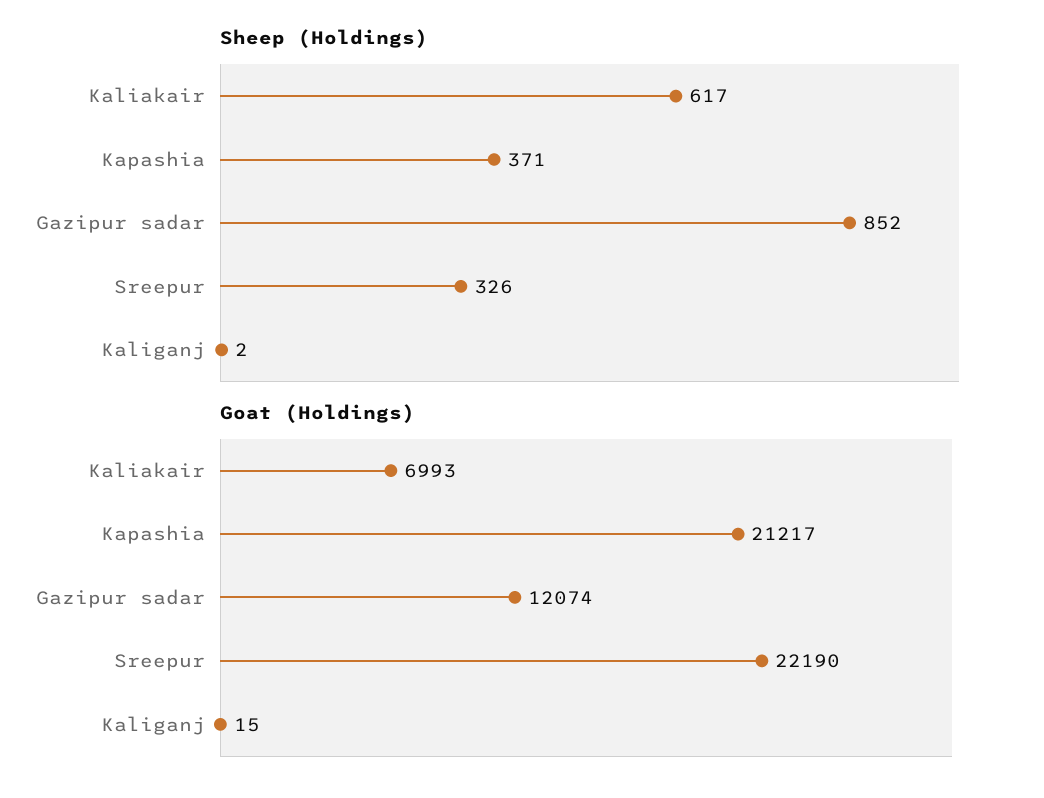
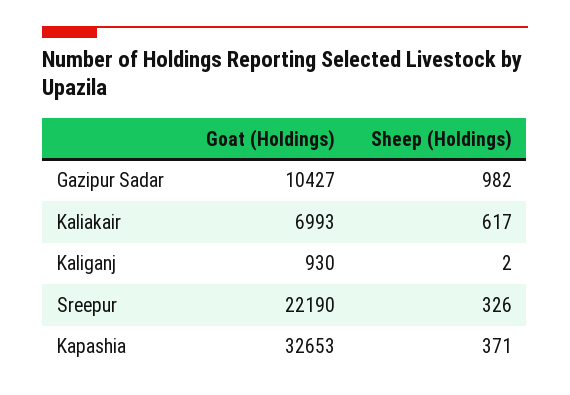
Sheep (Holdings), Gazipur sadar: 852 -> 982
Goat (Holdings), Kapashia: 21217 -> 32653
Goat (Holdings), Gazipur sadar: 12074 -> 10427
Goat (Holdings), Kaliganj: 15 -> 930

